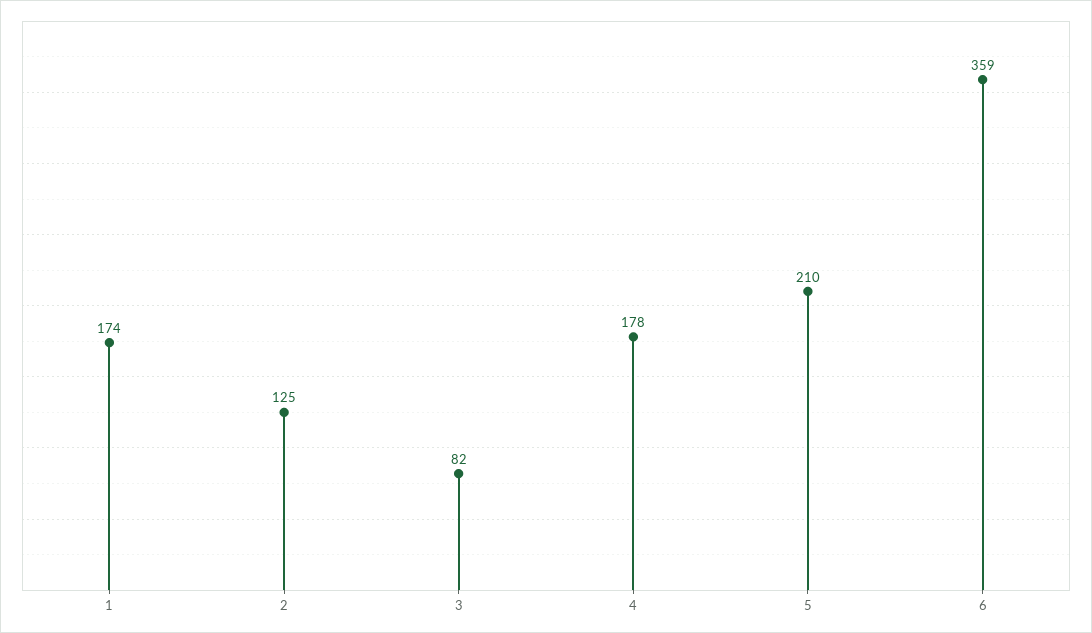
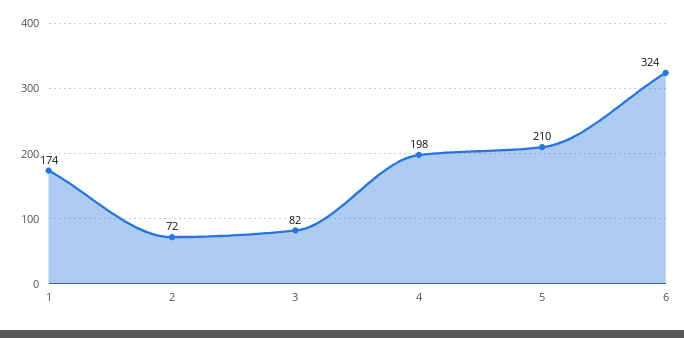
2: 125 -> 72
4: 178 -> 198
6: 359 -> 324

